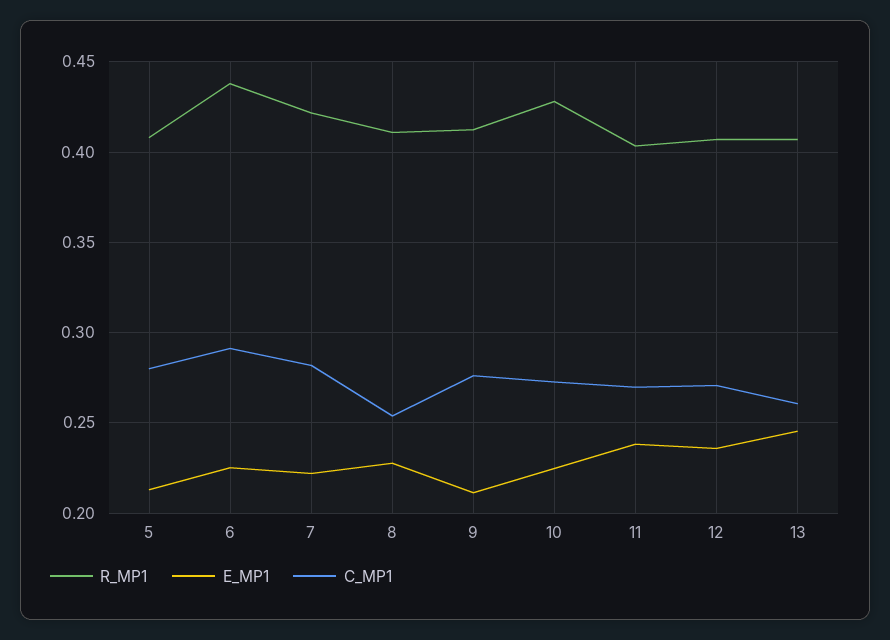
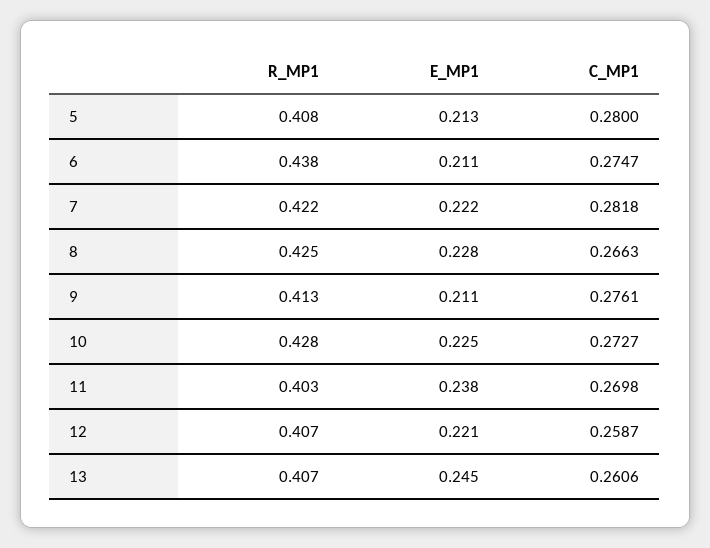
E_MP1, 6: 0.225 -> 0.211
C_MP1, 6: 0.29 -> 0.2747
R_MP1, 8: 0.41 -> 0.425
C_MP1, 8: 0.255 -> 0.2663
E_MP1, 12: 0.235 -> 0.221
C_MP1, 12: 0.27 -> 0.2587

